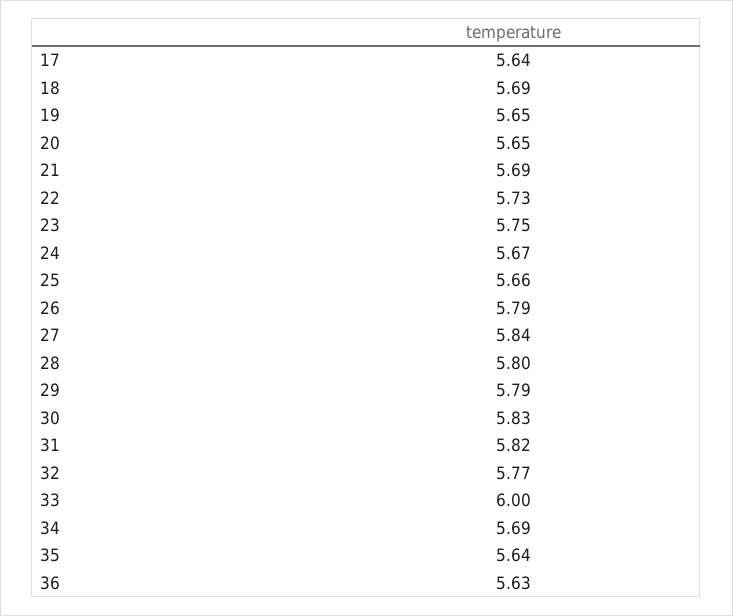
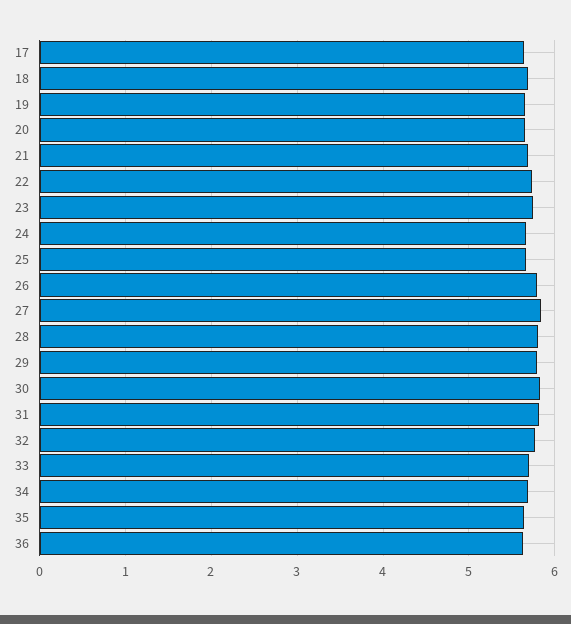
33: 6 -> 5.7

